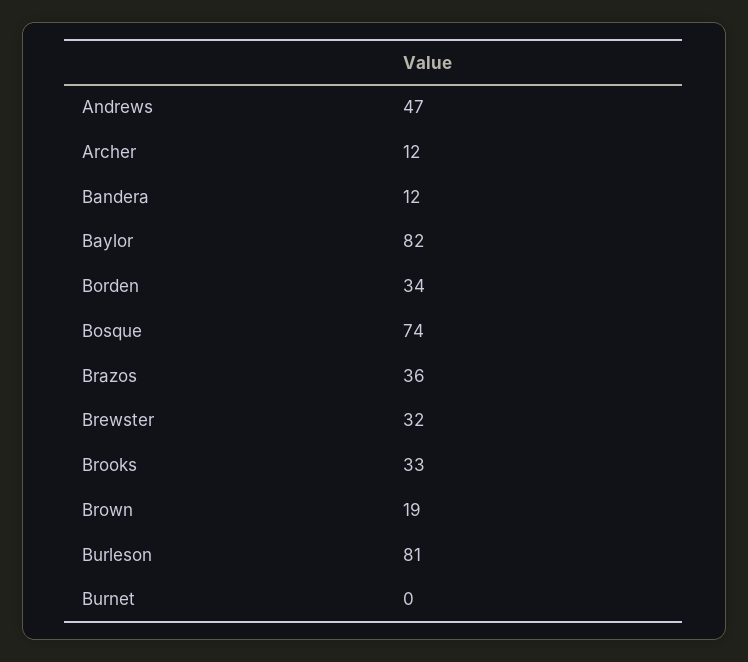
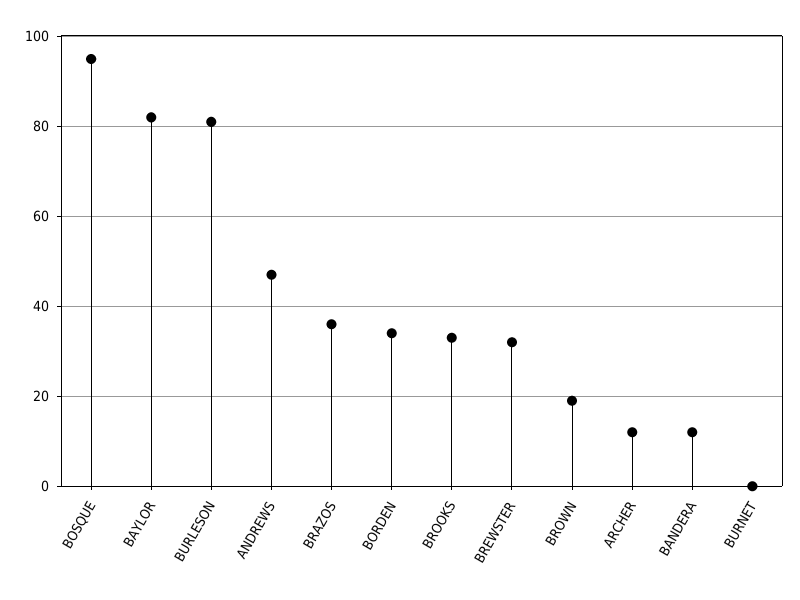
Bosque: 74 -> 95

